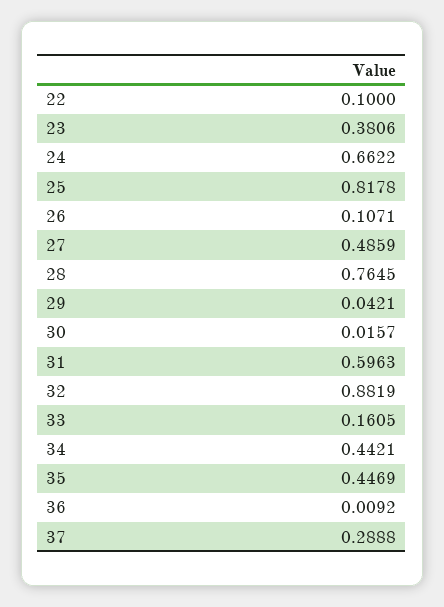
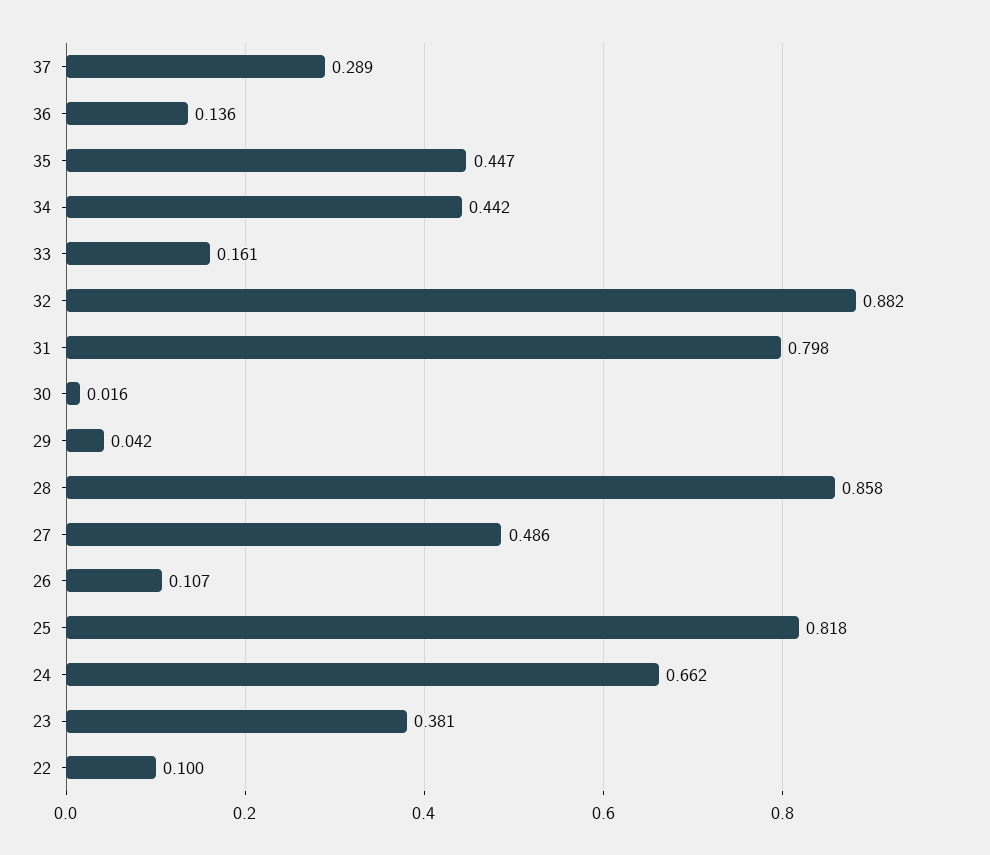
28: 0.7645 -> 0.858
31: 0.5963 -> 0.798
36: 0.0092 -> 0.136

